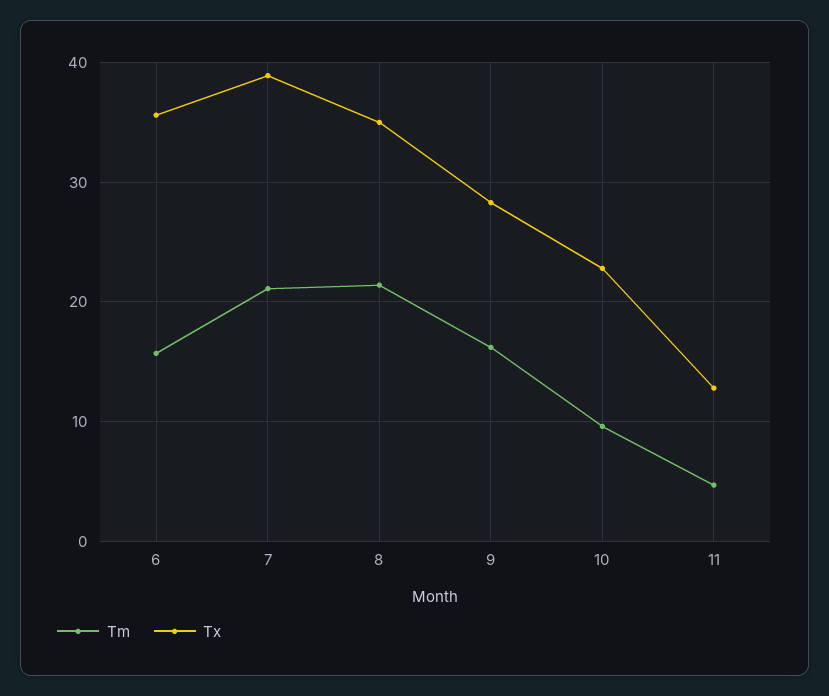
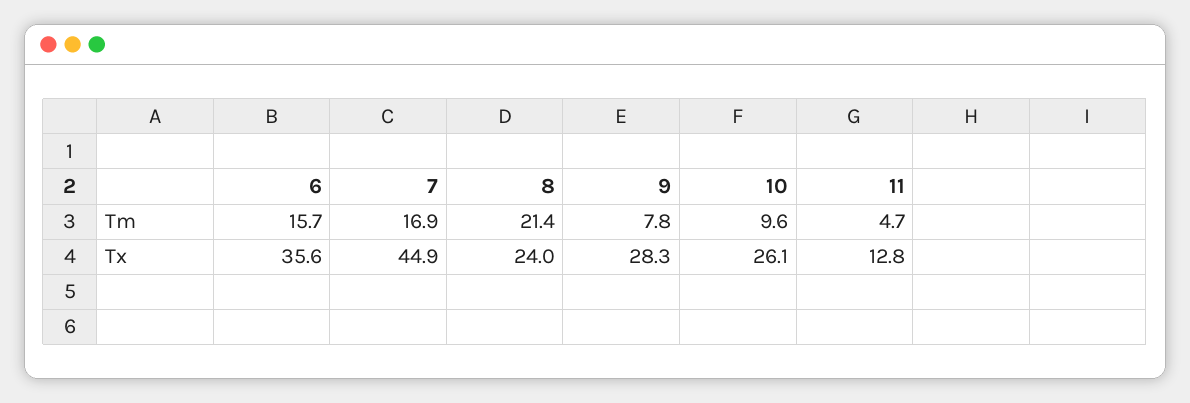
Tm, 7: 21 -> 16.9
Tx, 7: 39 -> 44.9
Tx, 8: 35 -> 24
Tm, 9: 16 -> 7.8
Tx, 10: 23 -> 26.1

